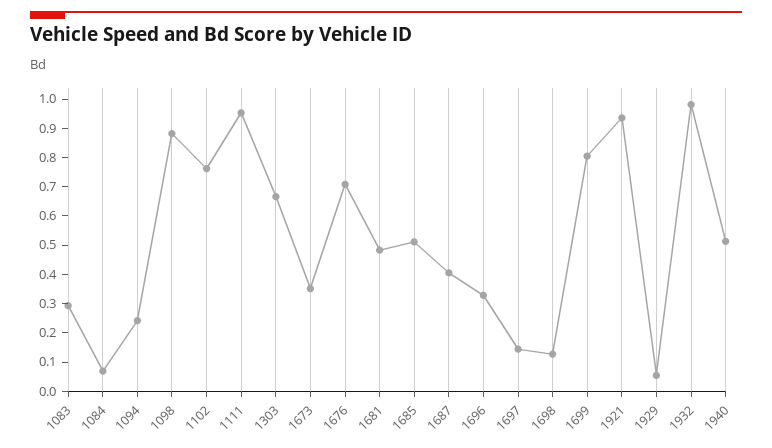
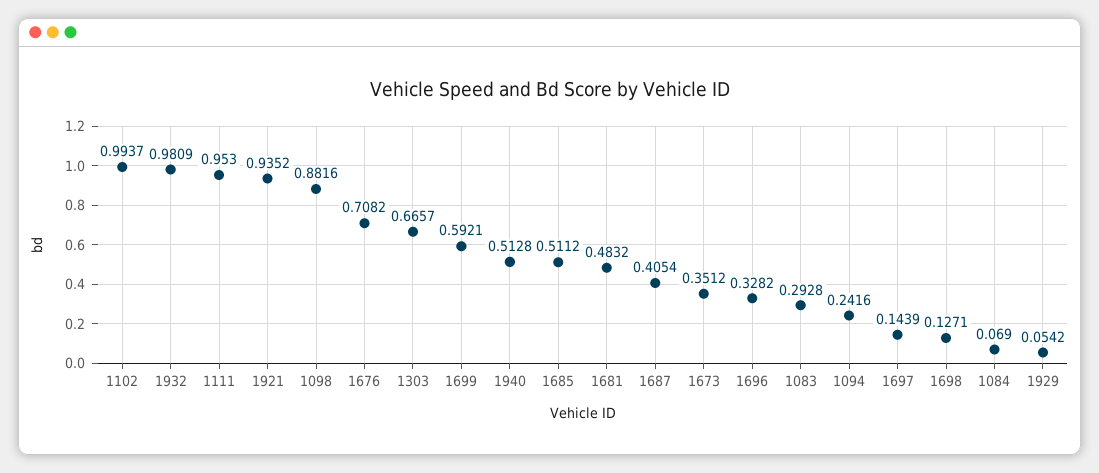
1102: 0.75 -> 0.9937
1699: 0.8 -> 0.5921

